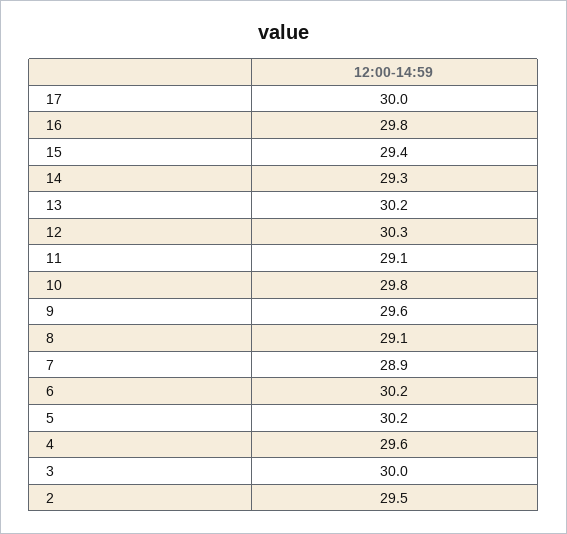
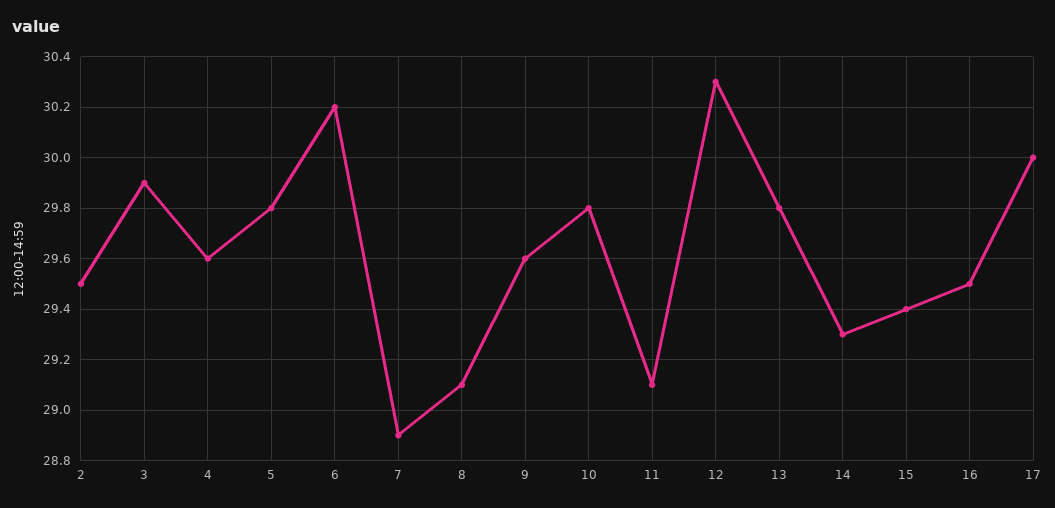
16: 29.8 -> 29.5
13: 30.2 -> 29.8
5: 30.2 -> 29.8
3: 30 -> 29.9

